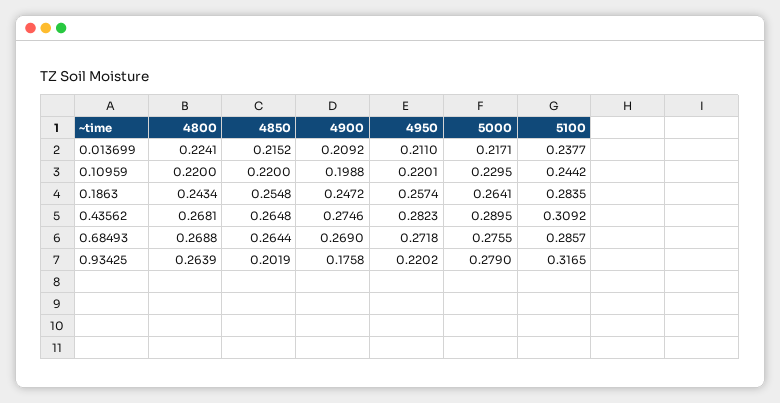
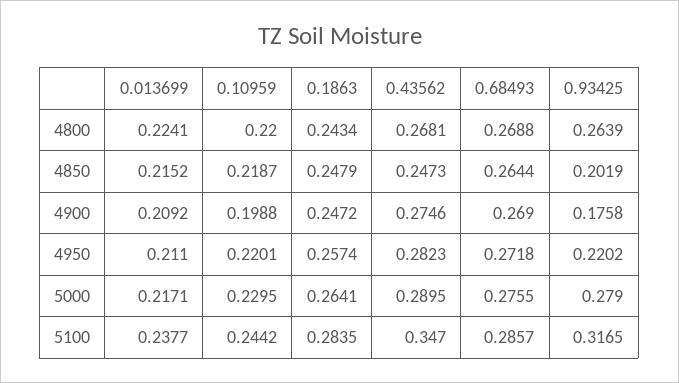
4850, 0.10959: 0.22 -> 0.2187
4850, 0.1863: 0.2548 -> 0.2479
4850, 0.43562: 0.2648 -> 0.2473
5100, 0.43562: 0.3092 -> 0.347

